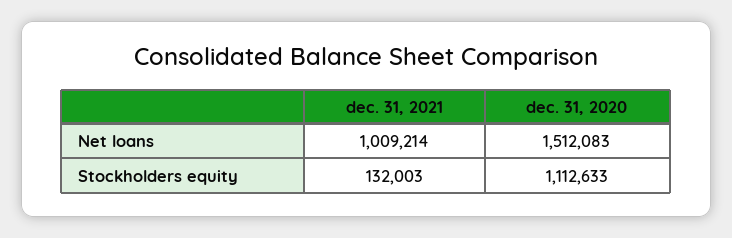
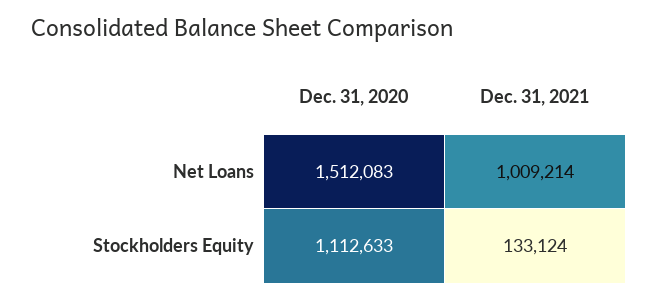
dec. 31, 2021, Stockholders equity: 132003 -> 133124

